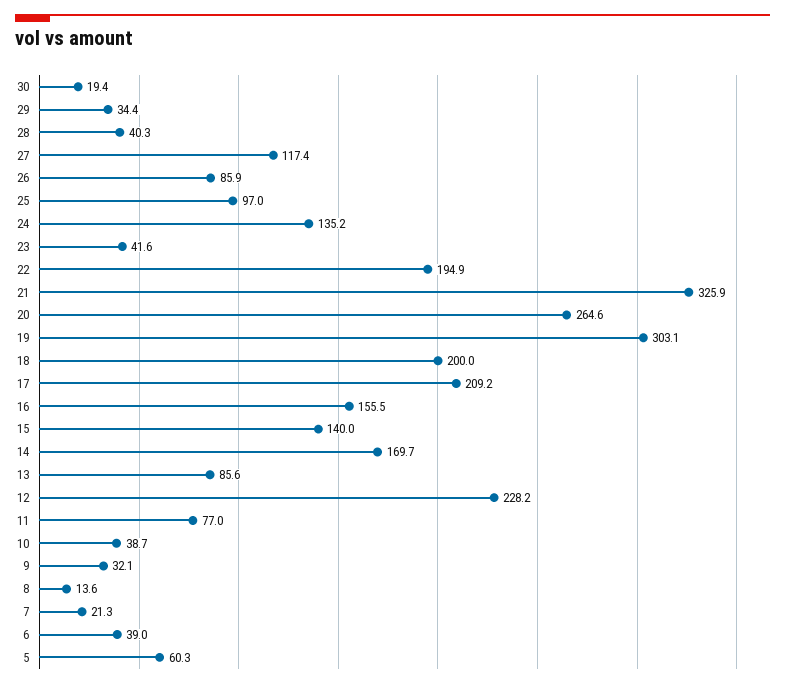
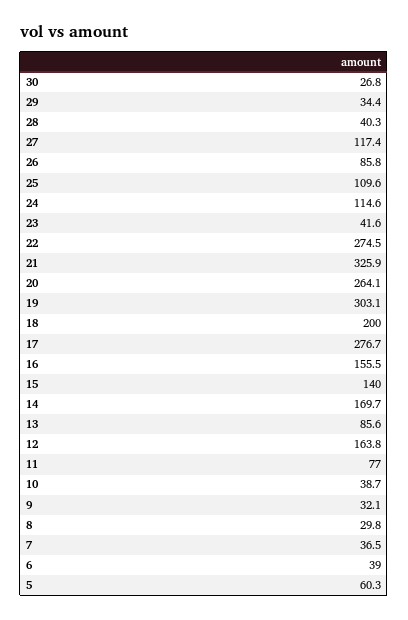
30: 19.4 -> 26.8
26: 85.9 -> 85.8
25: 97 -> 109.6
24: 135.2 -> 114.6
22: 194.9 -> 274.5
20: 264.6 -> 264.1
17: 209.2 -> 276.7
12: 228.2 -> 163.8
8: 13.6 -> 29.8
7: 21.3 -> 36.5

